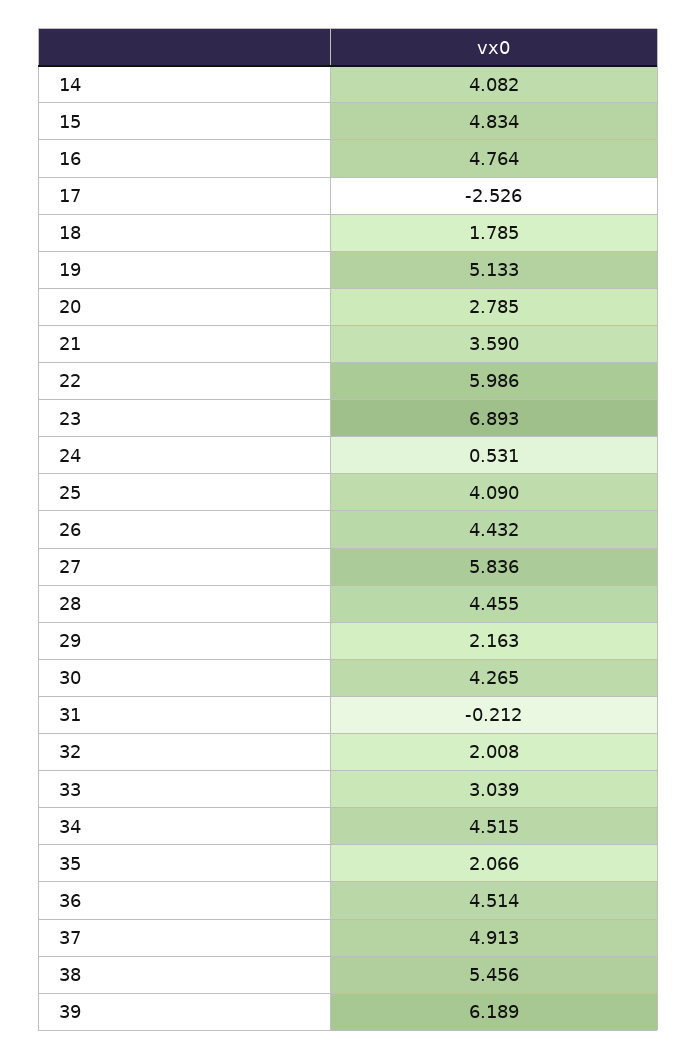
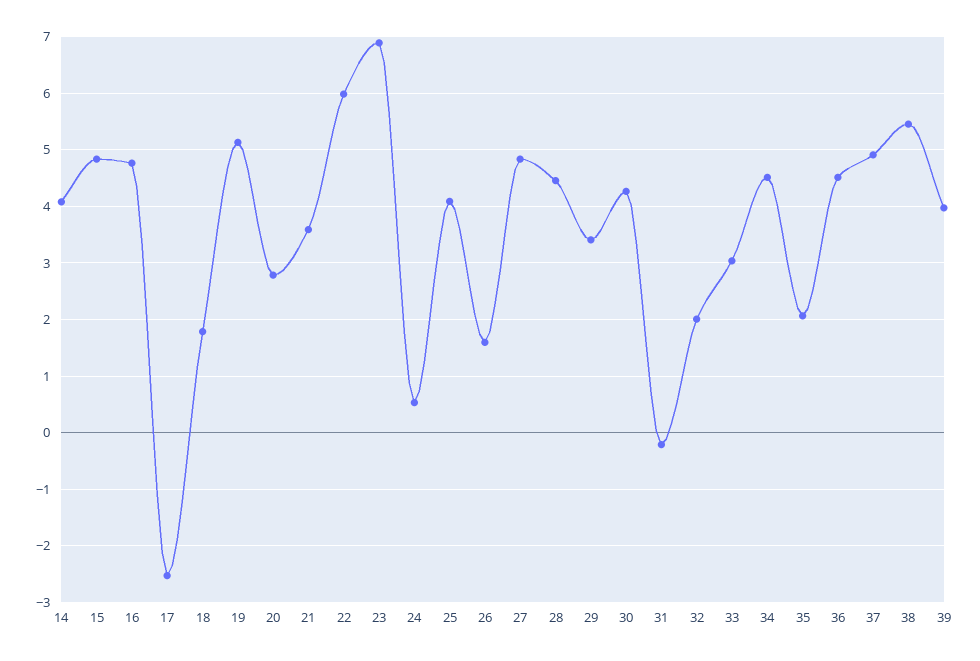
26: 4.432 -> 1.6
27: 5.836 -> 4.8
29: 2.163 -> 3.4
39: 6.189 -> 4

